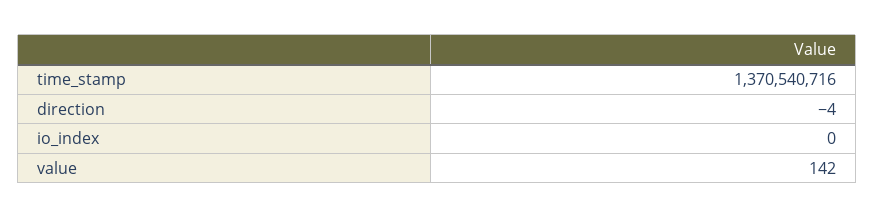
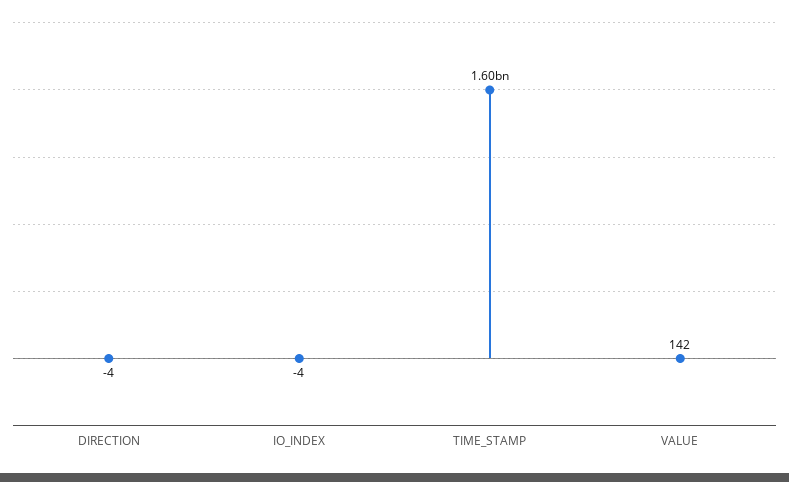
time_stamp: 1370540716 -> 1600000000
io_index: 0 -> -4

